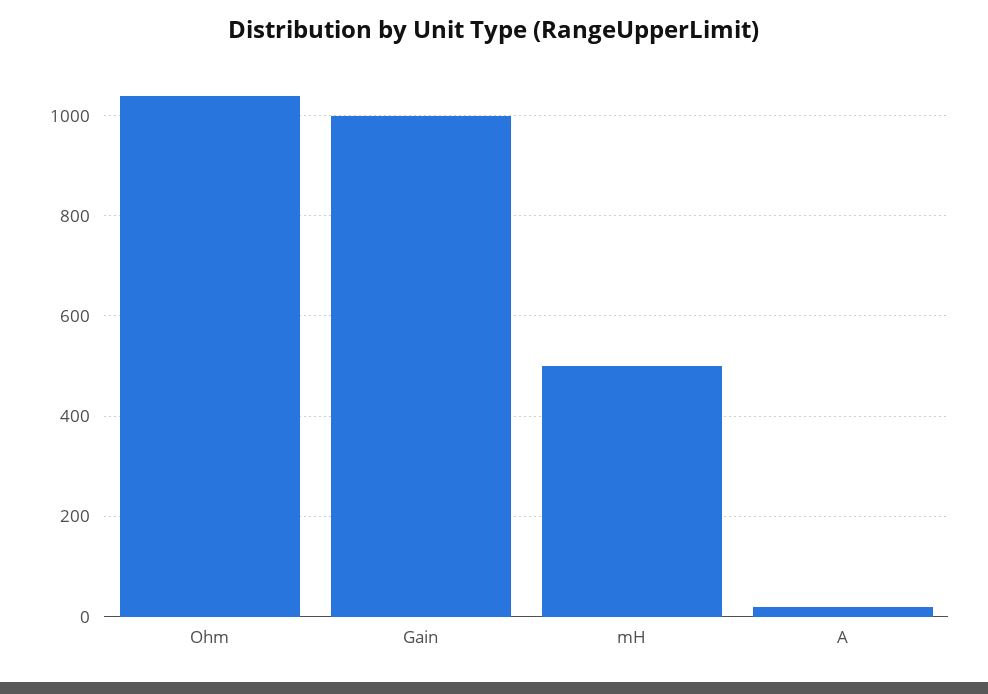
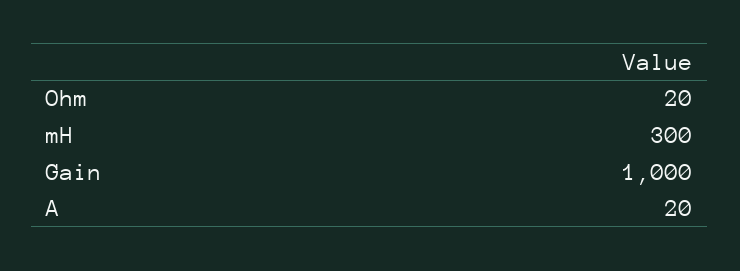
Ohm: 1040 -> 20
mH: 500 -> 300

